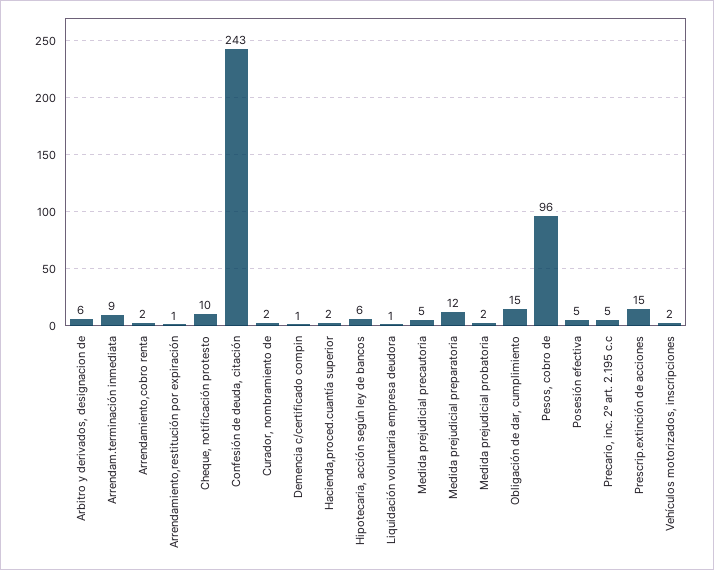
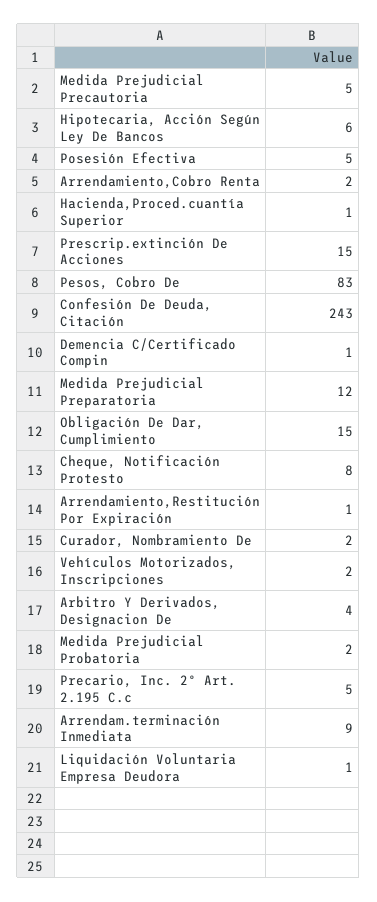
Arbitro y derivados, designacion de: 6 -> 4
Cheque, notificación protesto: 10 -> 8
Hacienda,proced.cuantía superior: 2 -> 1
Pesos, cobro de: 96 -> 83

